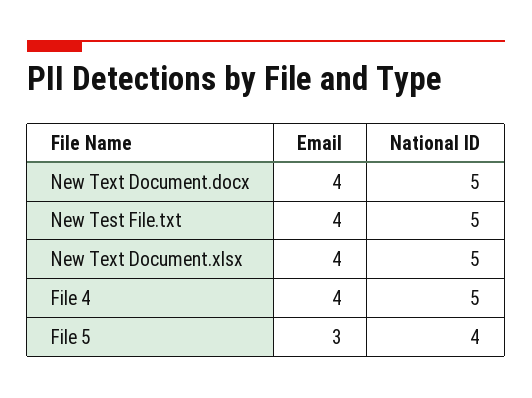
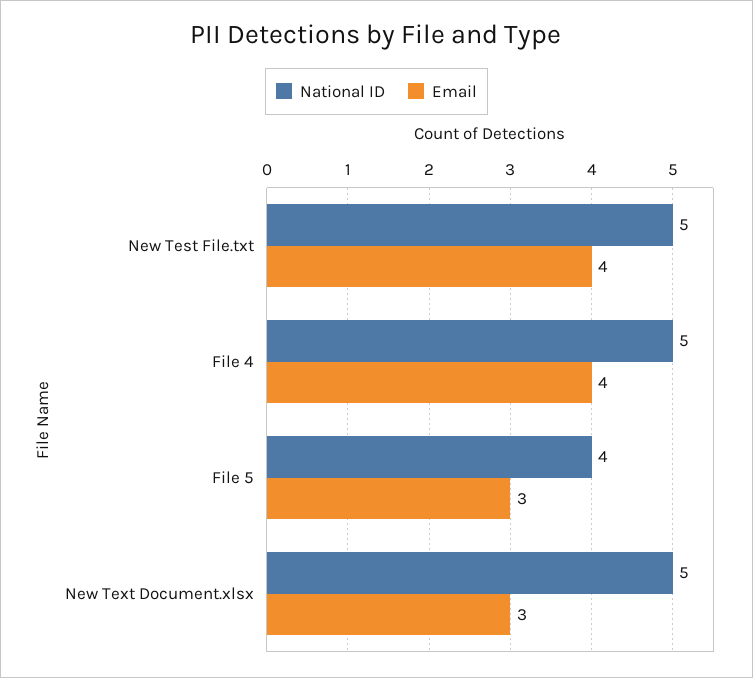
Email, New Text Document.docx: 4 -> none
National ID, New Text Document.docx: 5 -> none
Email, New Text Document.xlsx: 4 -> 3

